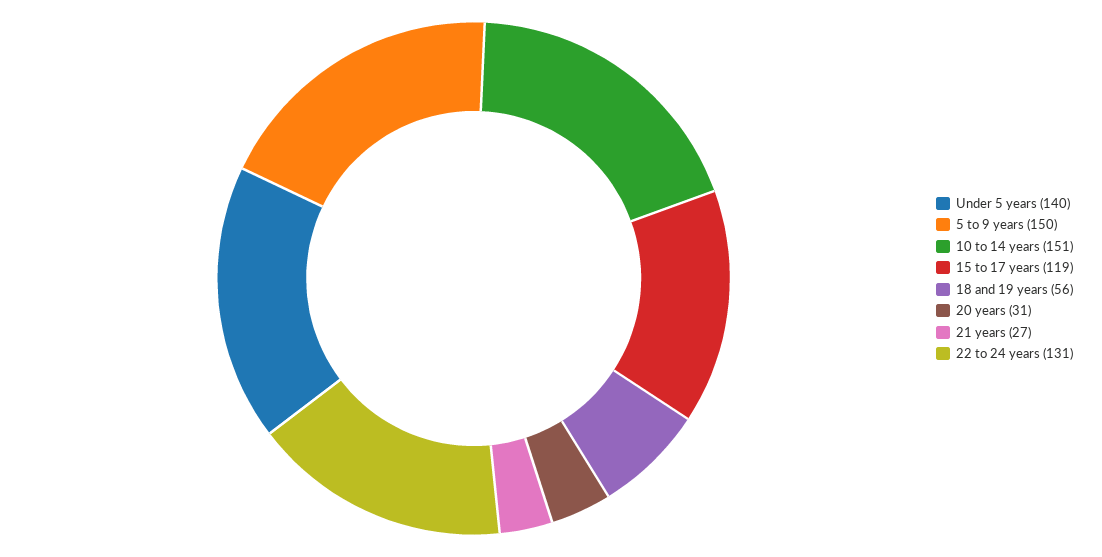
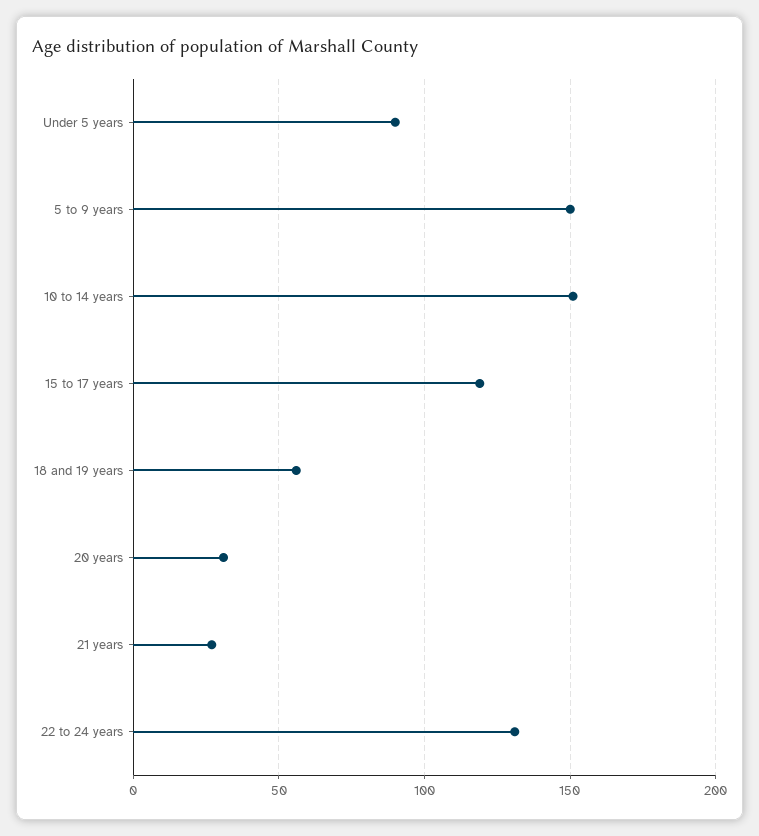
Under 5 years: 140 -> 90

